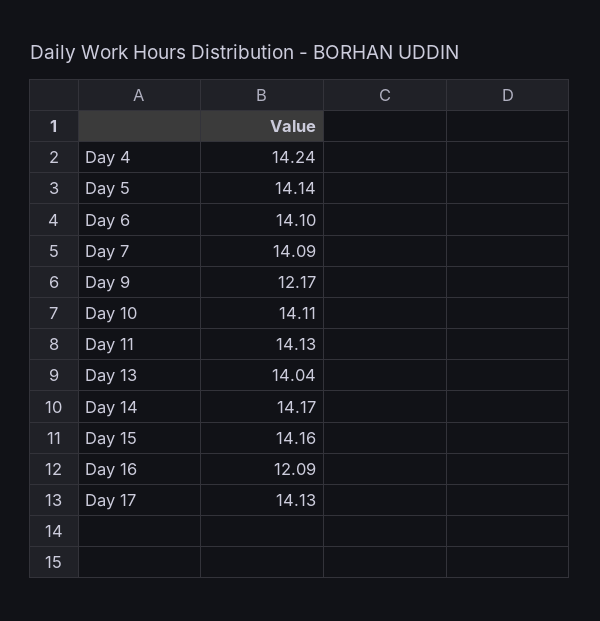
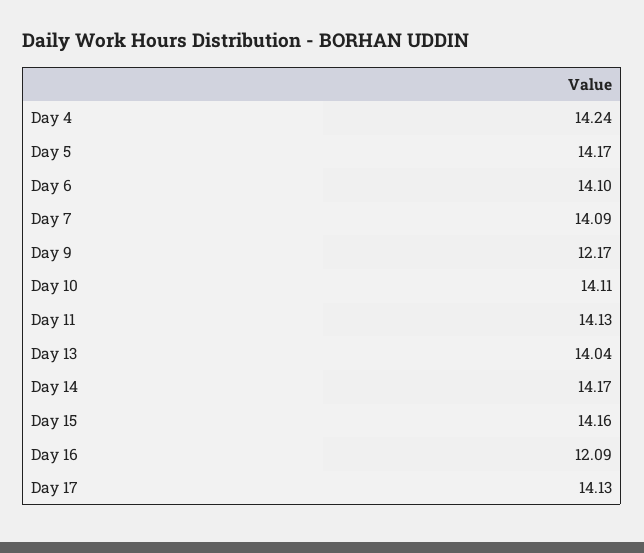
Day 5: 14.14 -> 14.17

